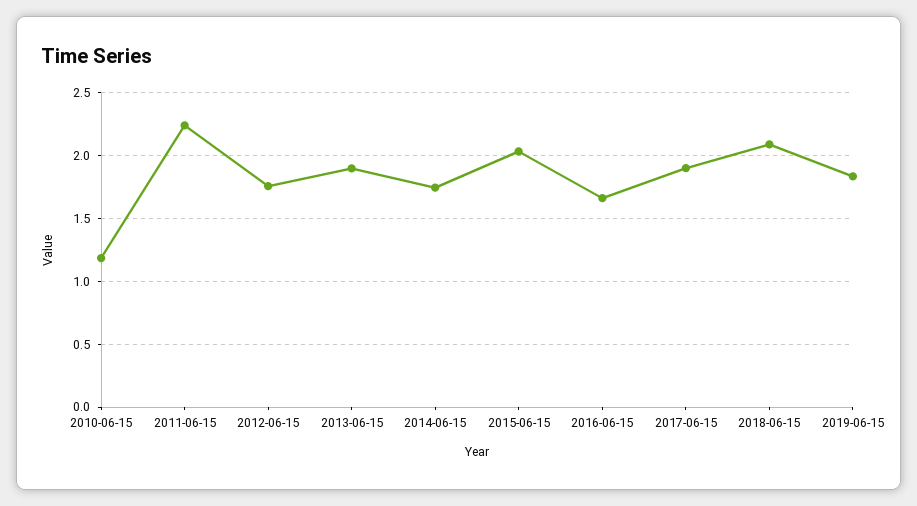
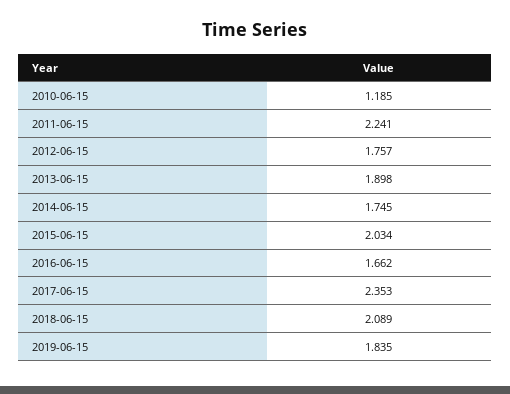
2017-06-15: 1.9 -> 2.353

